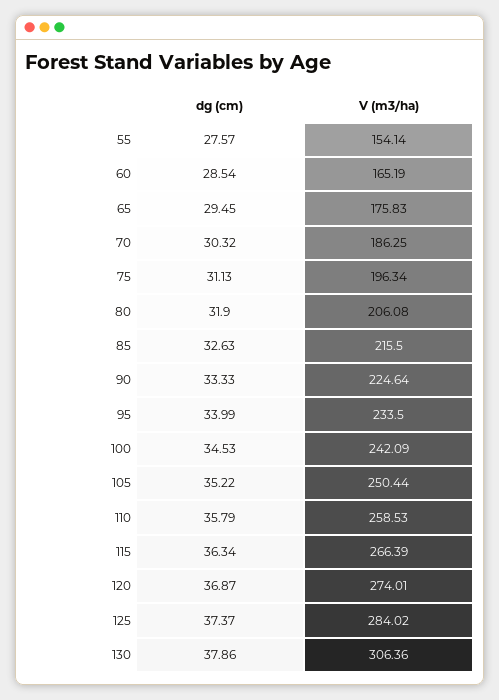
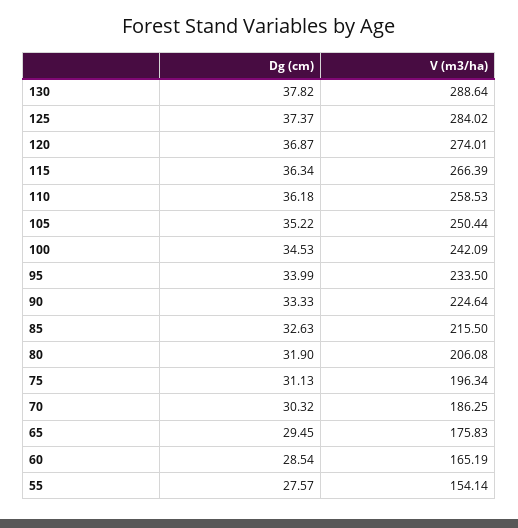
dg (cm), 110: 35.79 -> 36.18
dg (cm), 130: 37.86 -> 37.82
V (m3/ha), 130: 306.36 -> 288.64

